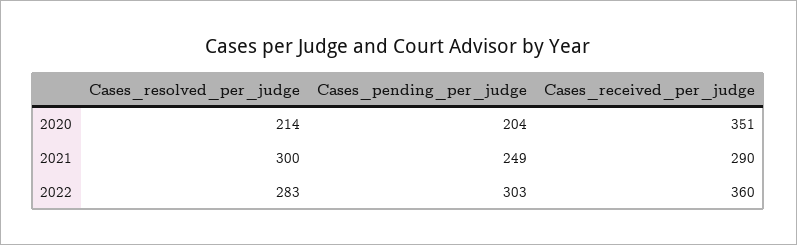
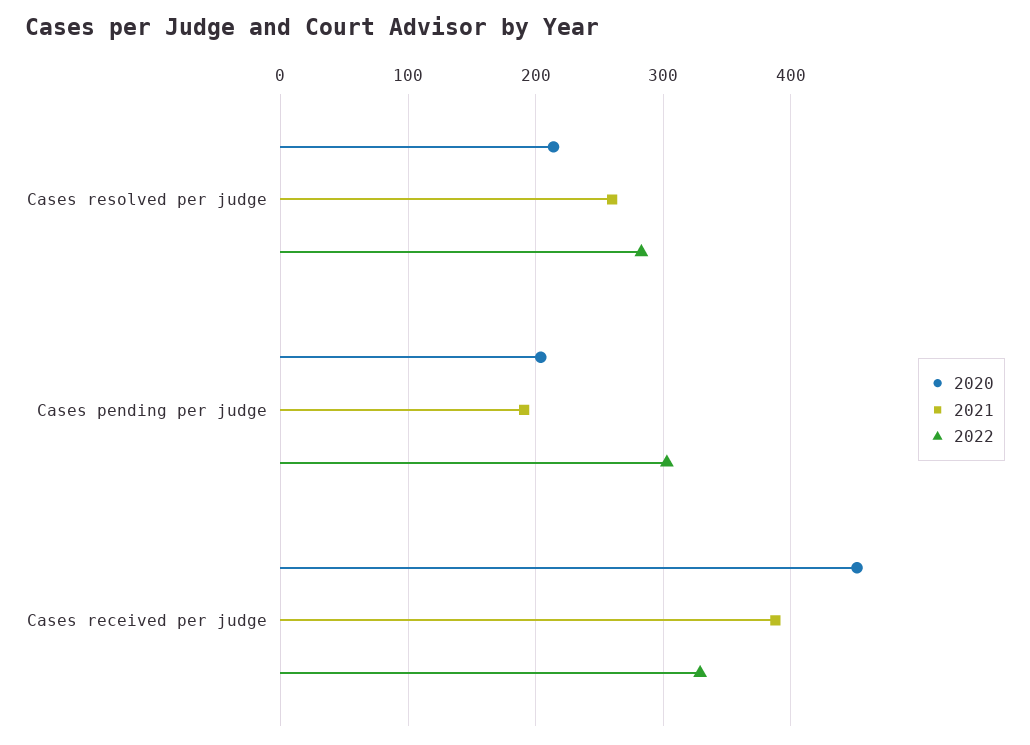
2020, Cases_received_per_judge: 351 -> 450
2021, Cases_resolved_per_judge: 300 -> 260
2021, Cases_pending_per_judge: 249 -> 190
2021, Cases_received_per_judge: 290 -> 390
2022, Cases_received_per_judge: 360 -> 330

